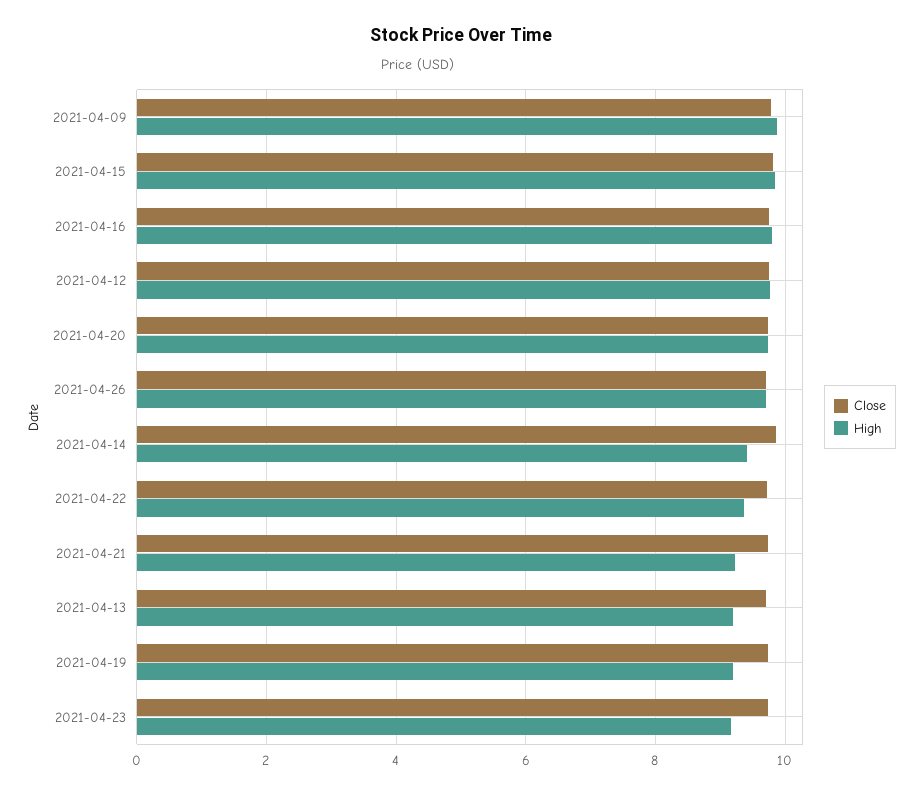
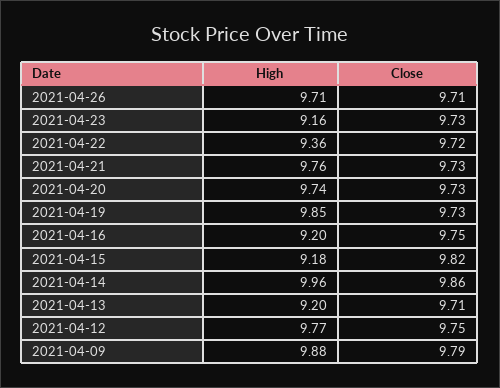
High, 2021-04-15: 9.8 -> 9.18
High, 2021-04-16: 9.8 -> 9.2
High, 2021-04-14: 9.4 -> 9.96
High, 2021-04-21: 9.2 -> 9.76
High, 2021-04-19: 9.2 -> 9.85

